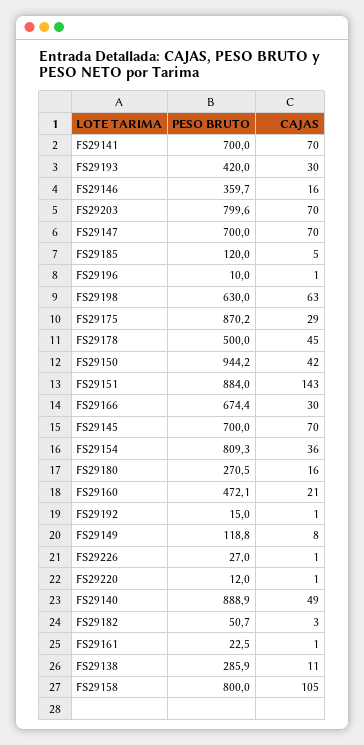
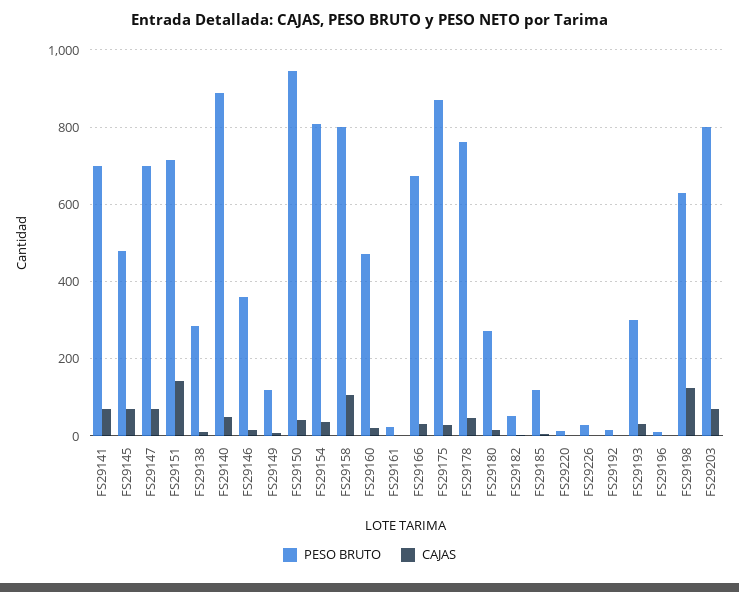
PESO BRUTO, FS29193: 420 -> 300
CAJAS, FS29198: 63 -> 120
PESO BRUTO, FS29178: 500 -> 760
PESO BRUTO, FS29151: 884 -> 720
PESO BRUTO, FS29145: 700 -> 480

